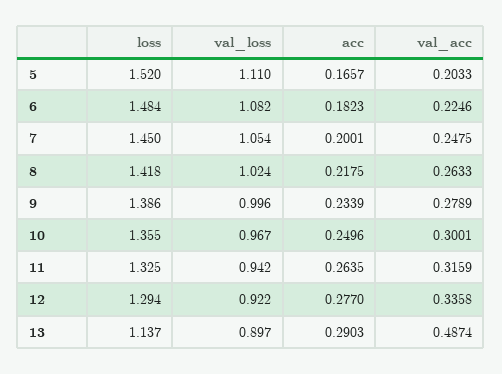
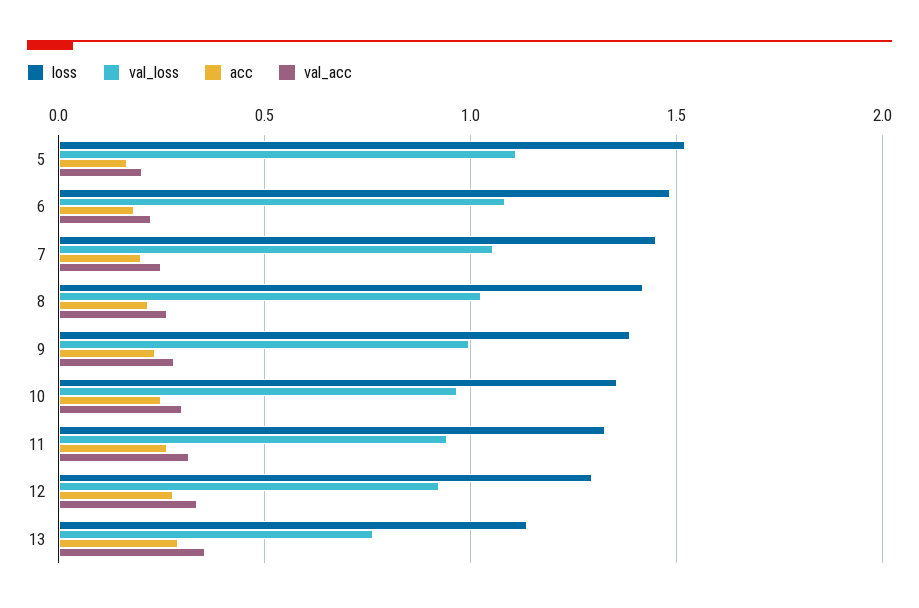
val_loss, 13: 0.897 -> 0.75
val_acc, 13: 0.4874 -> 0.35

